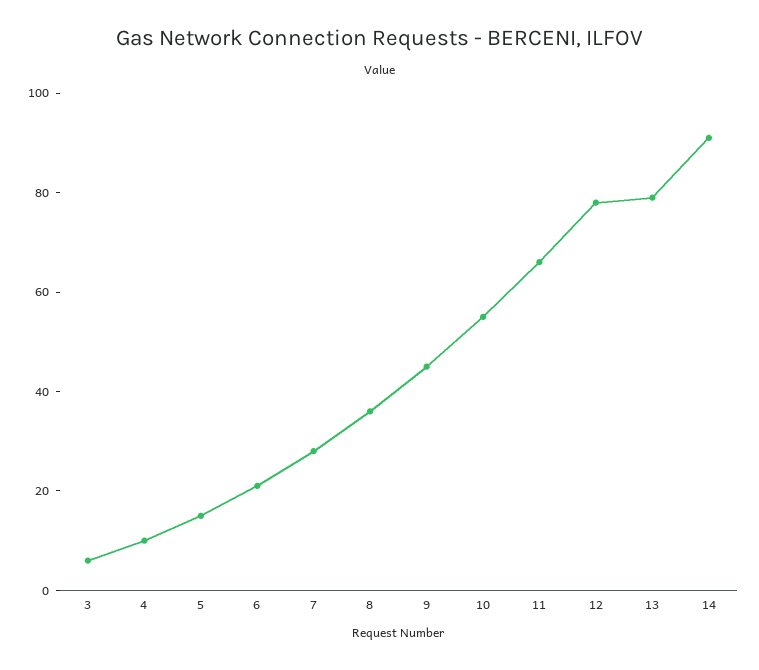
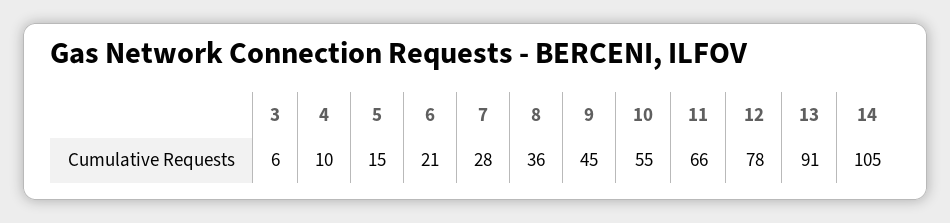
13: 80 -> 91
14: 90 -> 105

